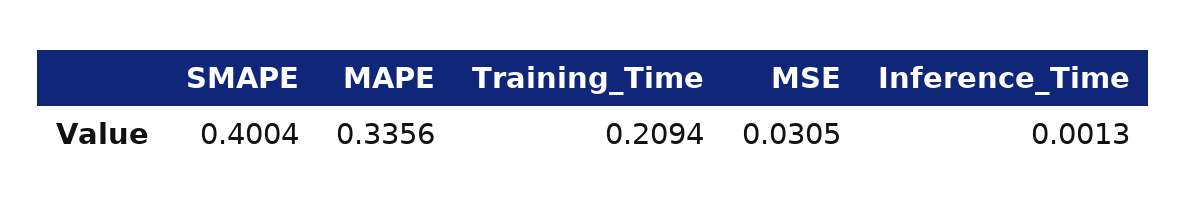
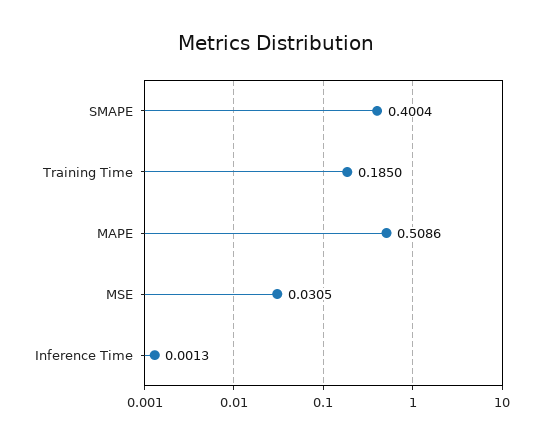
MAPE: 0.3356 -> 0.5086
Training_Time: 0.2094 -> 0.185

